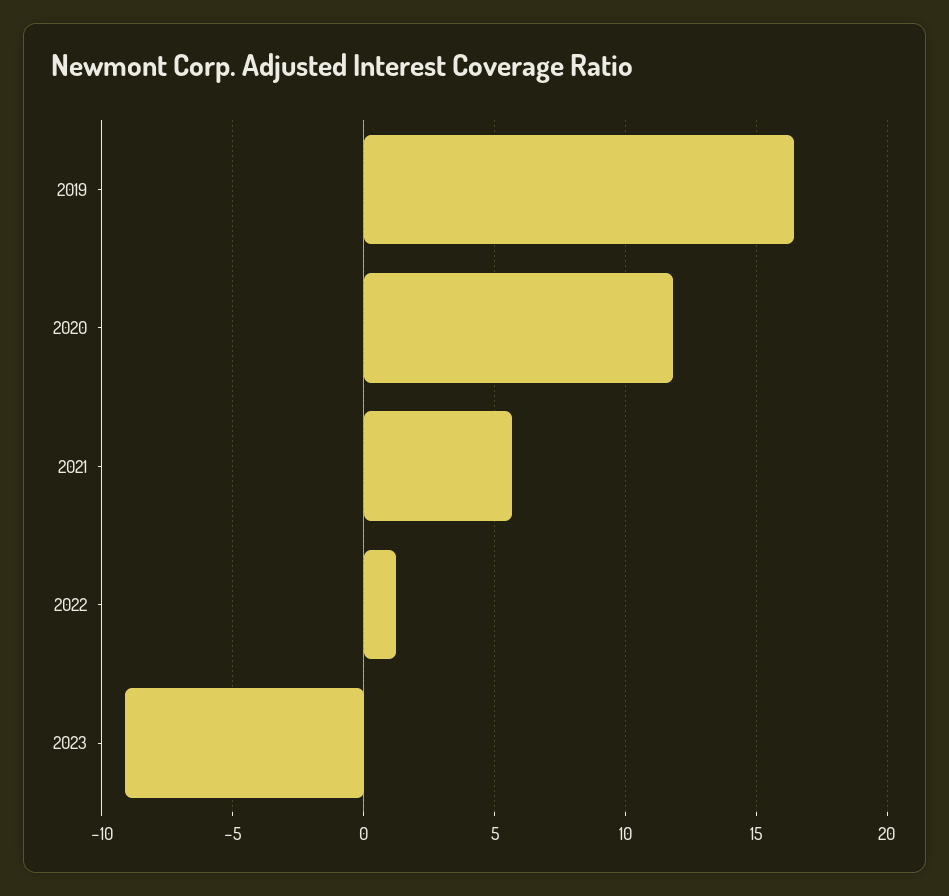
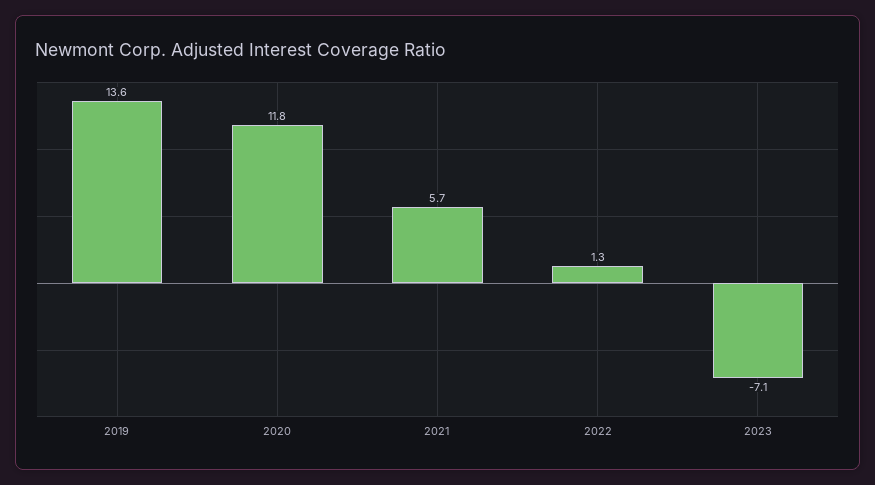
2019: 16.5 -> 13.6
2023: -9 -> -7.1

